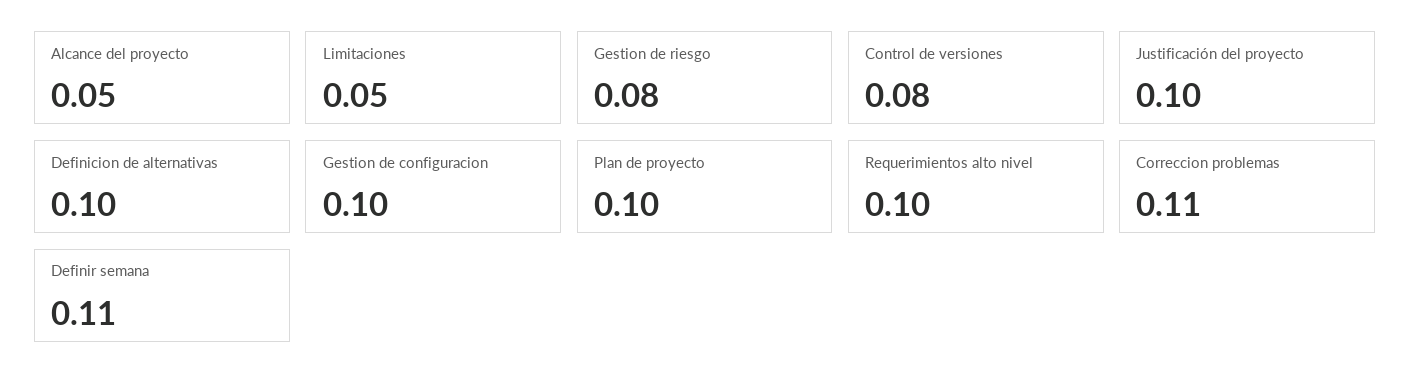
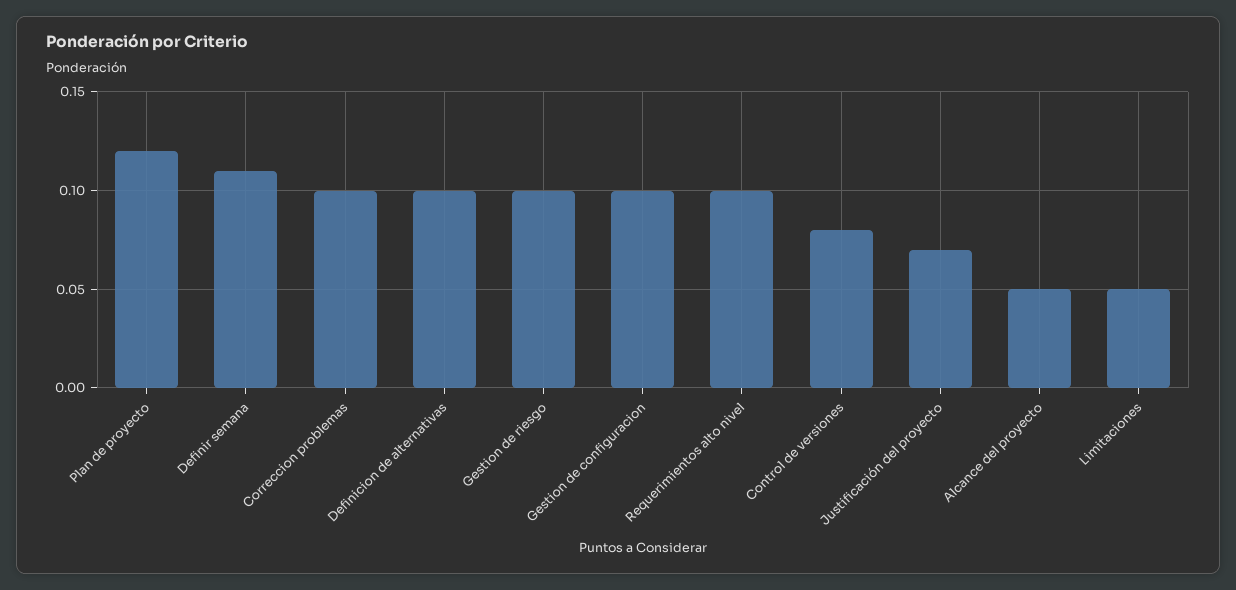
Gestion de riesgo: 0.08 -> 0.1
Justificación del proyecto: 0.1 -> 0.07
Plan de proyecto: 0.1 -> 0.12
Correccion problemas: 0.11 -> 0.1

